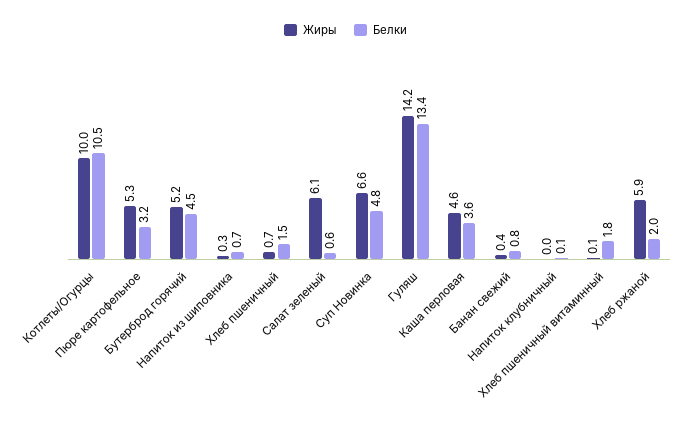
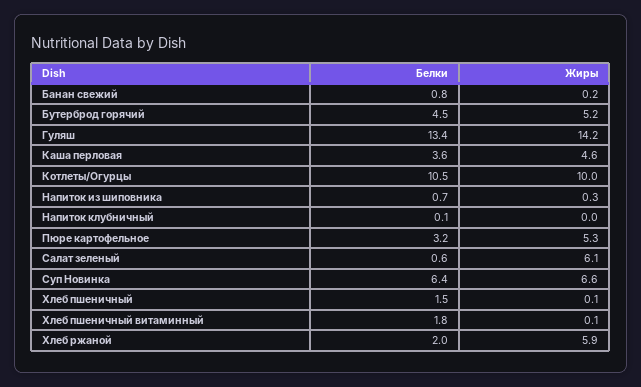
Жиры, Хлеб пшеничный: 0.7 -> 0.1
Белки, Суп Новинка: 4.8 -> 6.4
Жиры, Банан свежий: 0.4 -> 0.2

